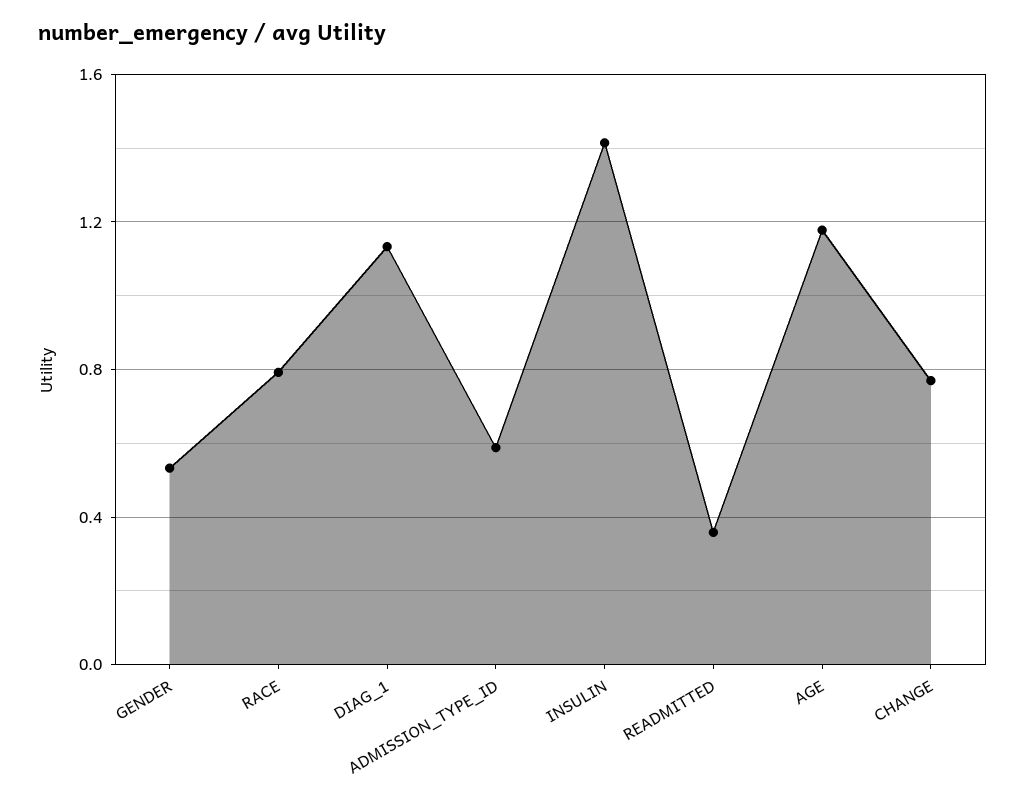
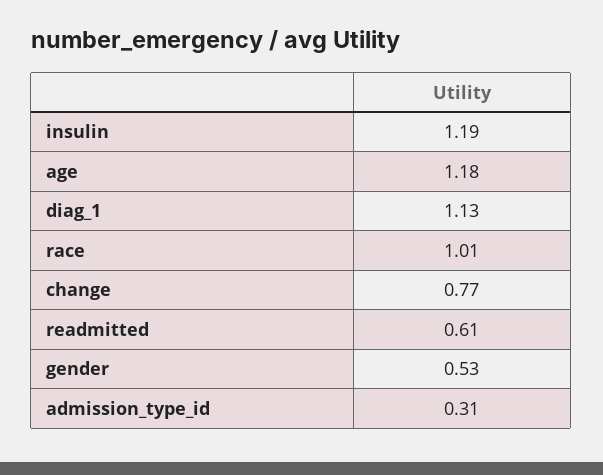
RACE: 0.8 -> 1.01
ADMISSION_TYPE_ID: 0.6 -> 0.31
INSULIN: 1.4 -> 1.19
READMITTED: 0.35 -> 0.61

